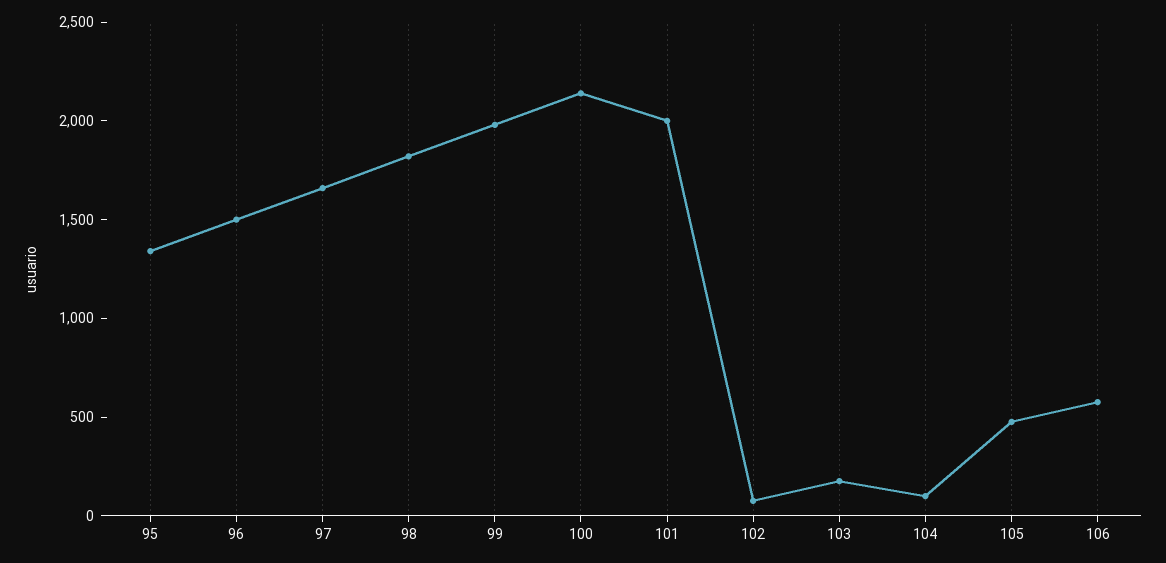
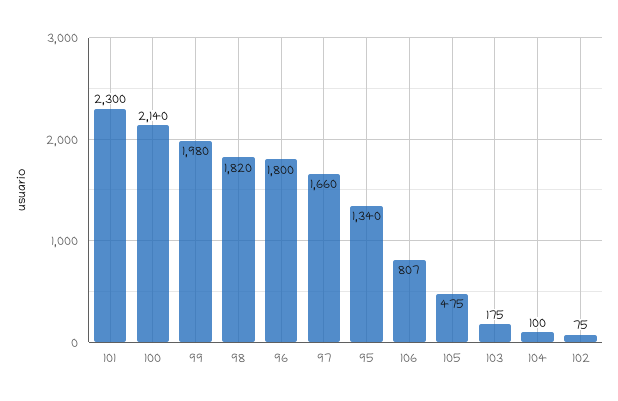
96: 1500 -> 1800
101: 2000 -> 2300
106: 600 -> 807

